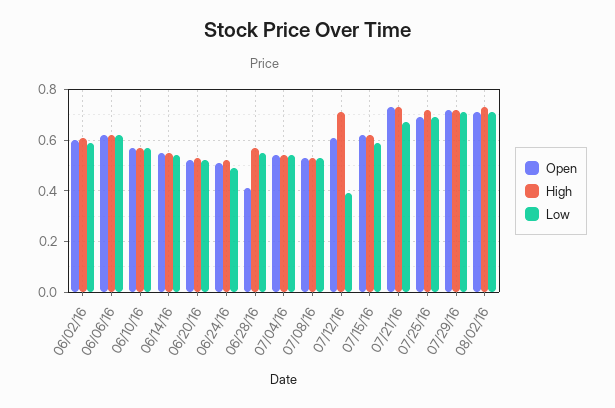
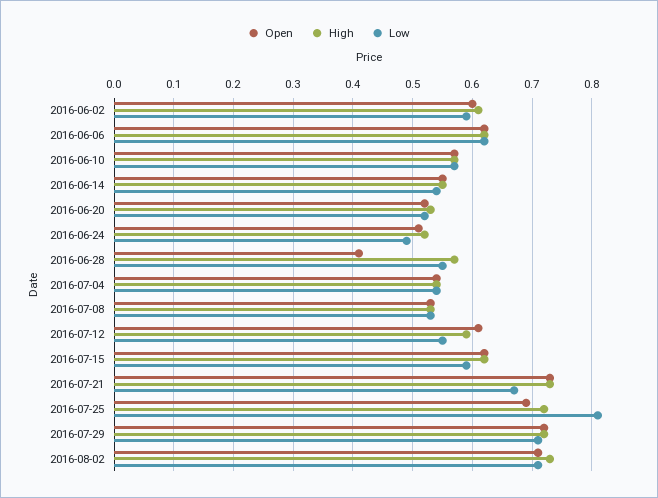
High, 07/12/16: 0.7 -> 0.6
Low, 07/12/16: 0.4 -> 0.55
Low, 07/25/16: 0.7 -> 0.8

